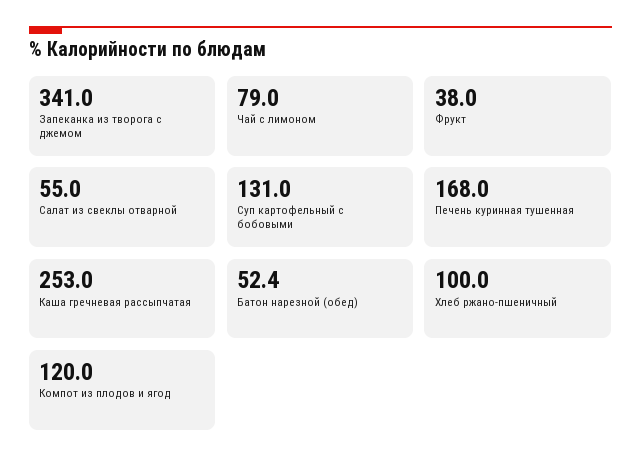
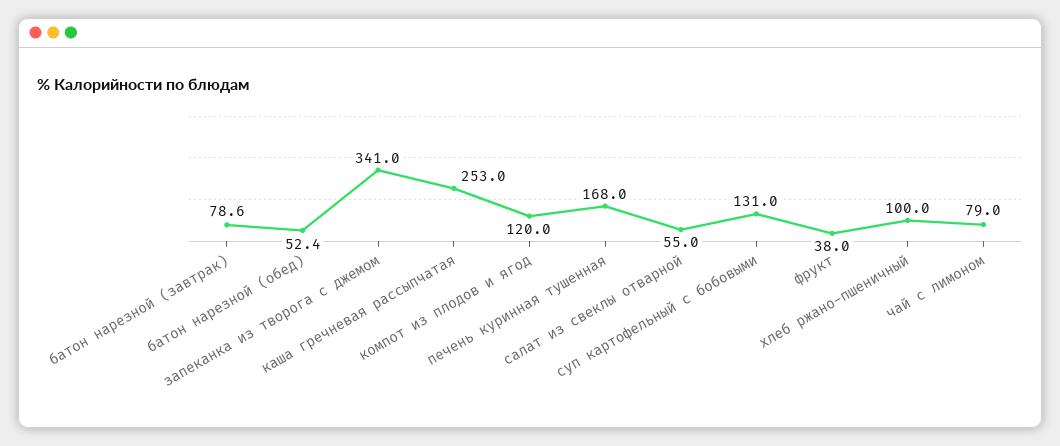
батон нарезной (завтрак): none -> 78.6

